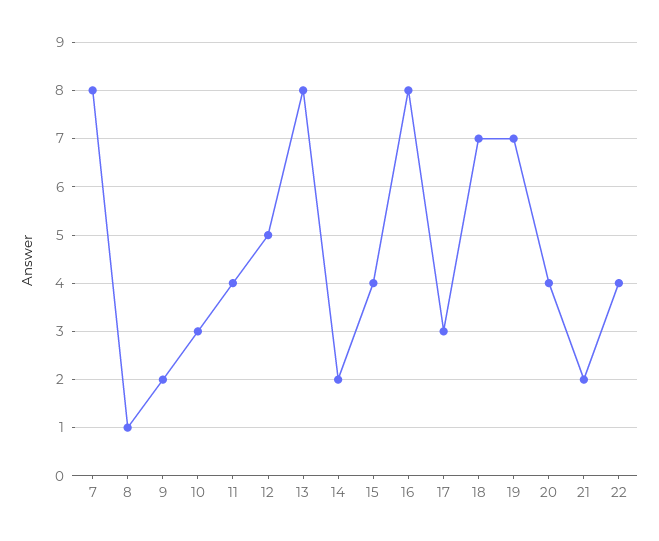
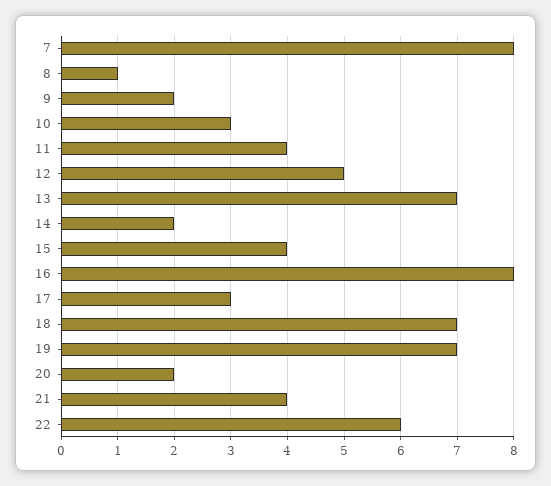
13: 8 -> 7
20: 4 -> 2
21: 2 -> 4
22: 4 -> 6

